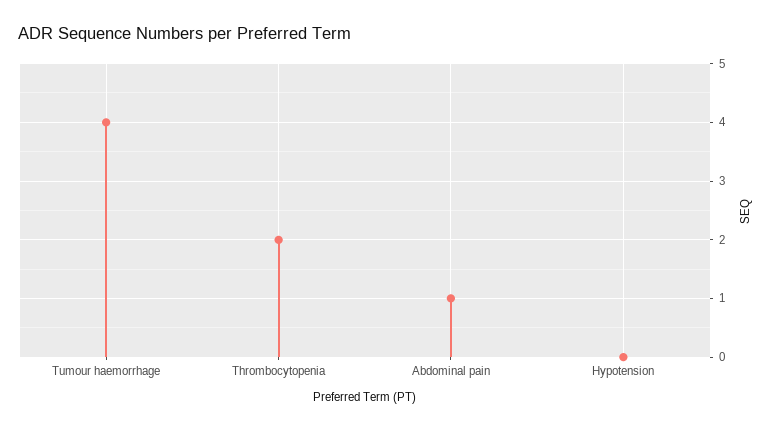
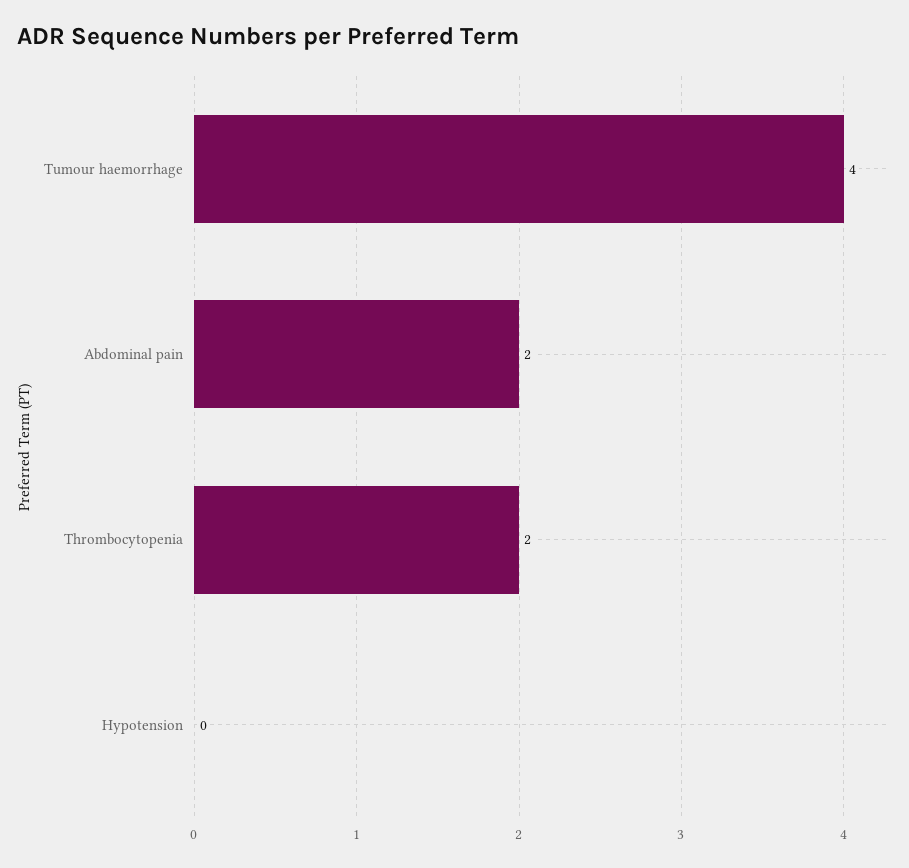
Abdominal pain: 1 -> 2

